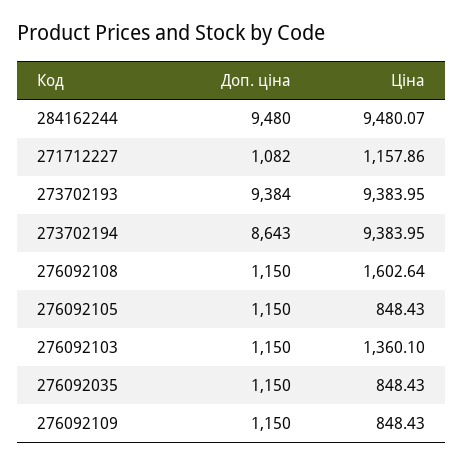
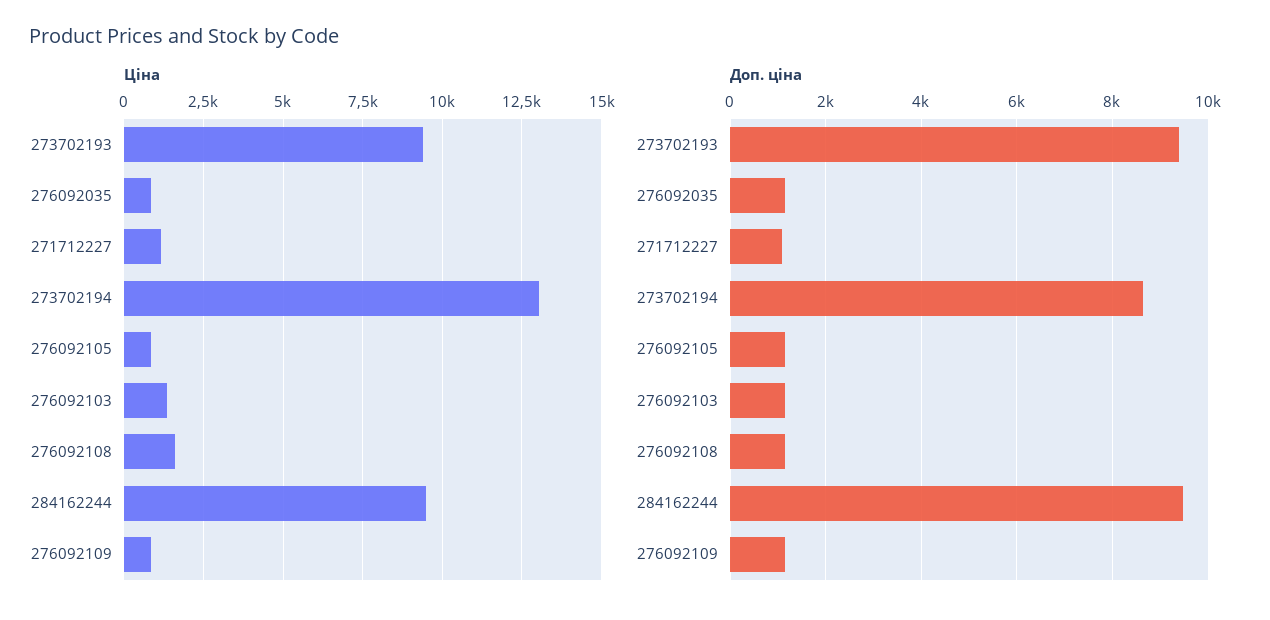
Ціна, 273702194: 9383.95 -> 13000

